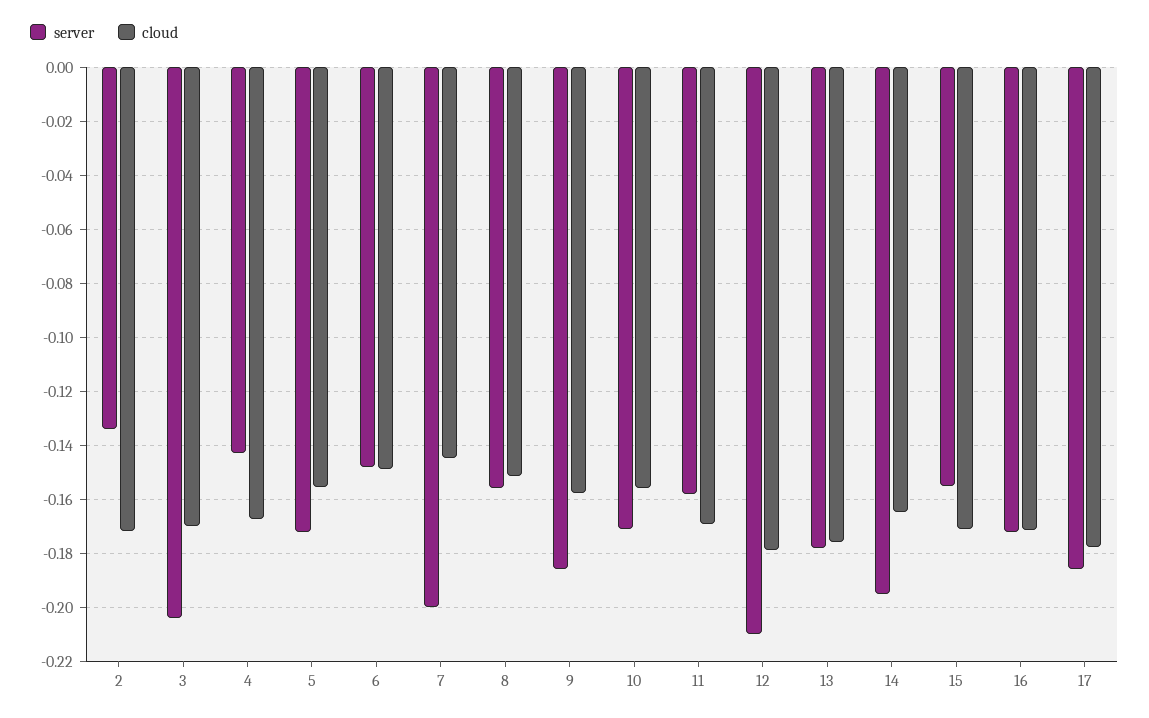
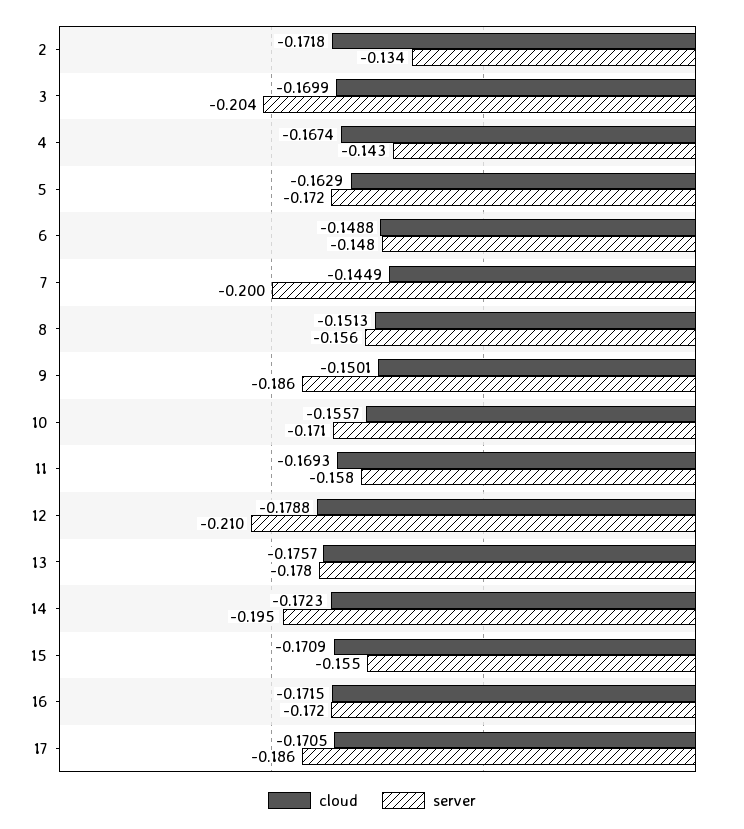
cloud, 5: -0.155 -> -0.1629
cloud, 9: -0.1575 -> -0.1501
cloud, 14: -0.165 -> -0.1723
cloud, 17: -0.1775 -> -0.1705

